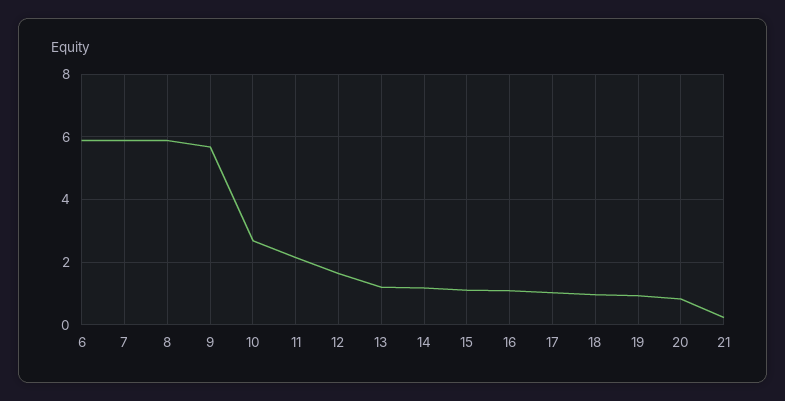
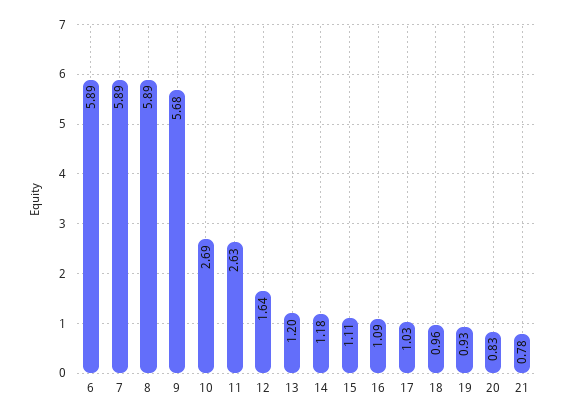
11: 2.2 -> 2.63
21: 0.2 -> 0.78

